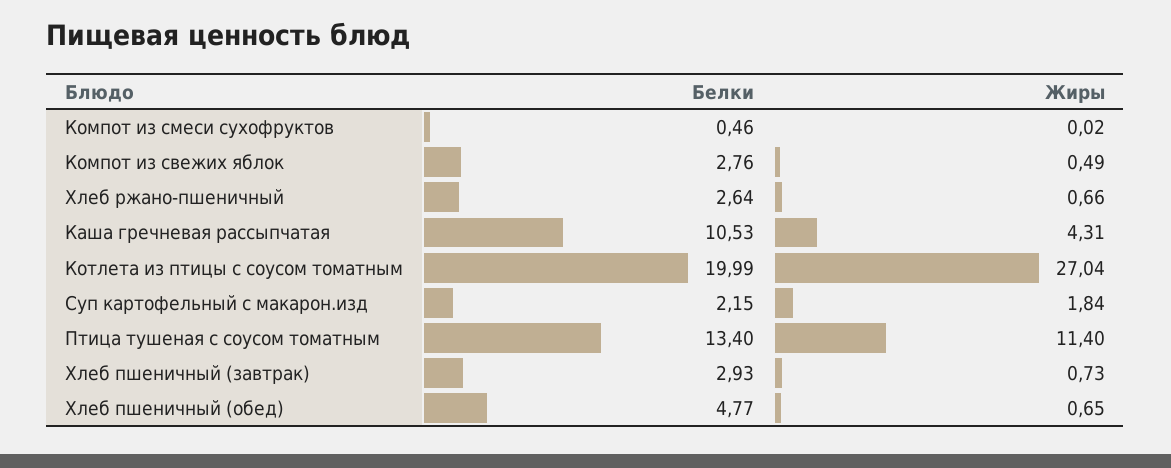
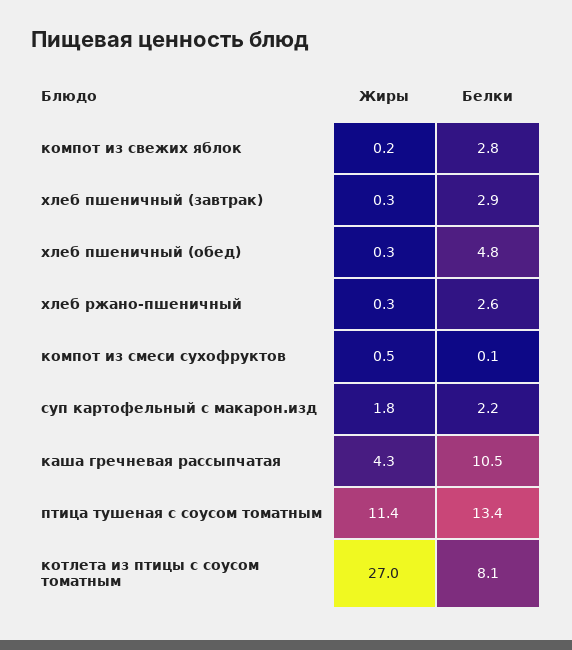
Белки, Компот из смеси сухофруктов: 0.46 -> 0.1
Жиры, Компот из смеси сухофруктов: 0.02 -> 0.5
Жиры, Компот из свежих яблок: 0.49 -> 0.2
Жиры, Хлеб ржано-пшеничный: 0.66 -> 0.3
Белки, Котлета из птицы с соусом томатным: 19.99 -> 8.1
Жиры, Хлеб пшеничный (завтрак): 0.73 -> 0.3
Жиры, Хлеб пшеничный (обед): 0.65 -> 0.3

